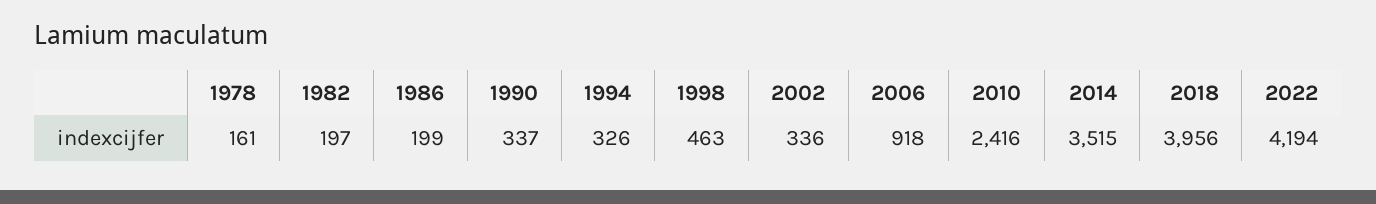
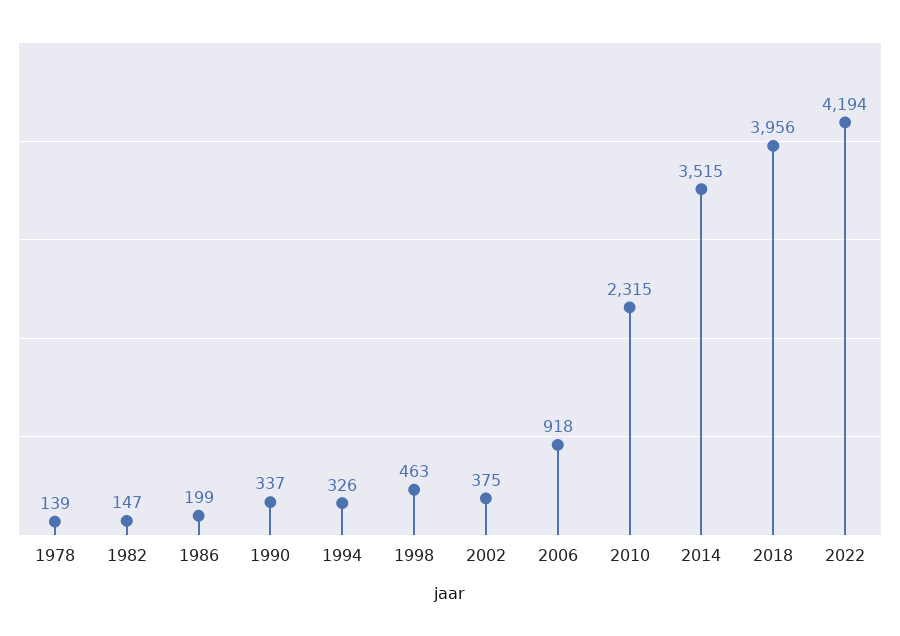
1978: 161 -> 139
1982: 197 -> 147
2002: 336 -> 375
2010: 2416 -> 2315

